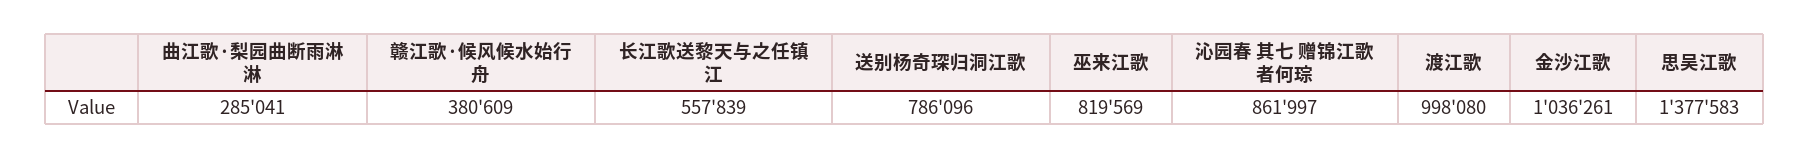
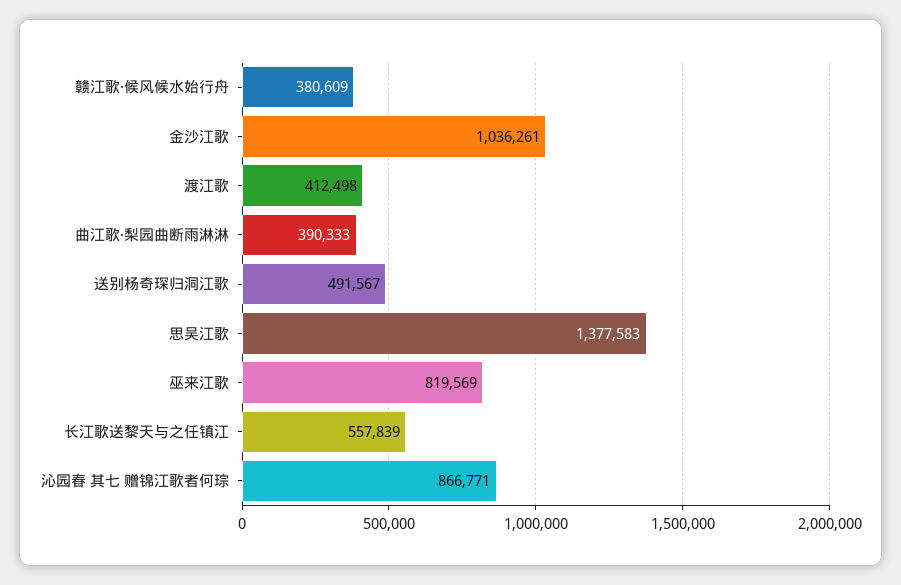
曲江歌·梨园曲断雨淋淋: 285041 -> 390333
送别杨奇琛归洞江歌: 786096 -> 491567
沁园春 其七 赠锦江歌者何琮: 861997 -> 866771
渡江歌: 998080 -> 412498

